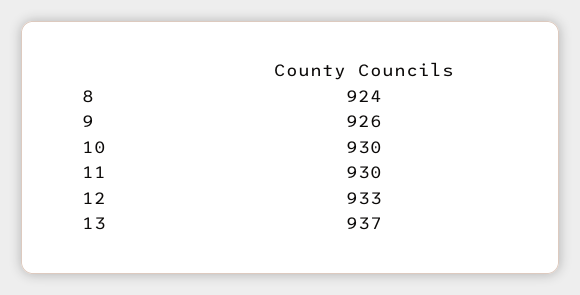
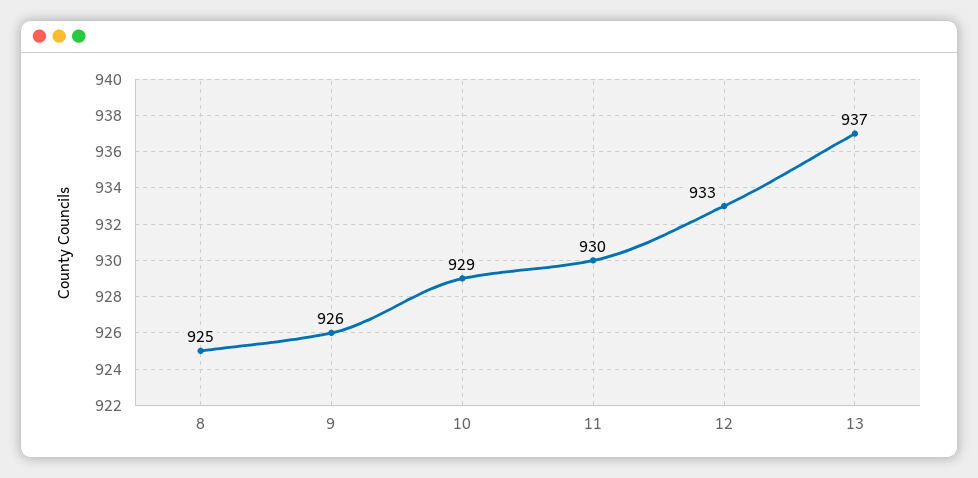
8: 924 -> 925
10: 930 -> 929

